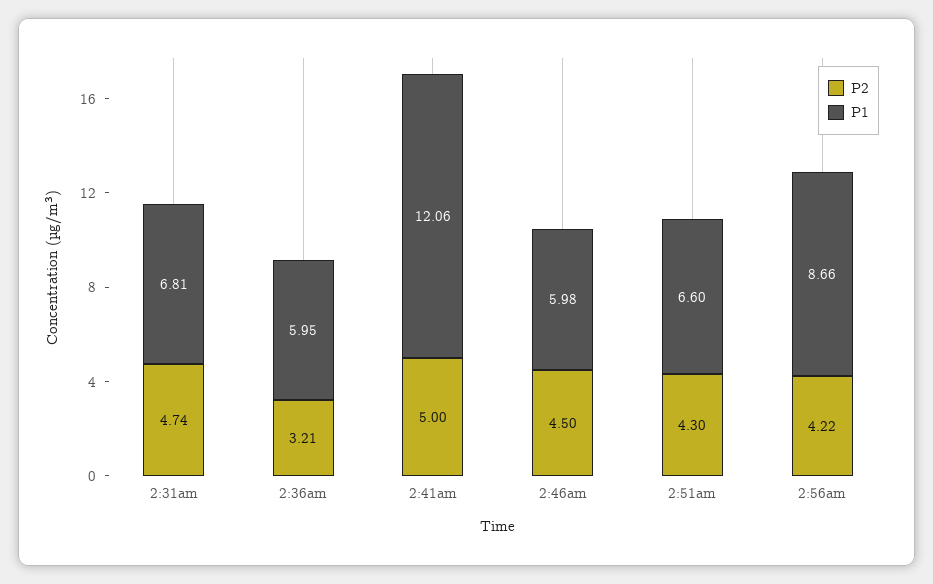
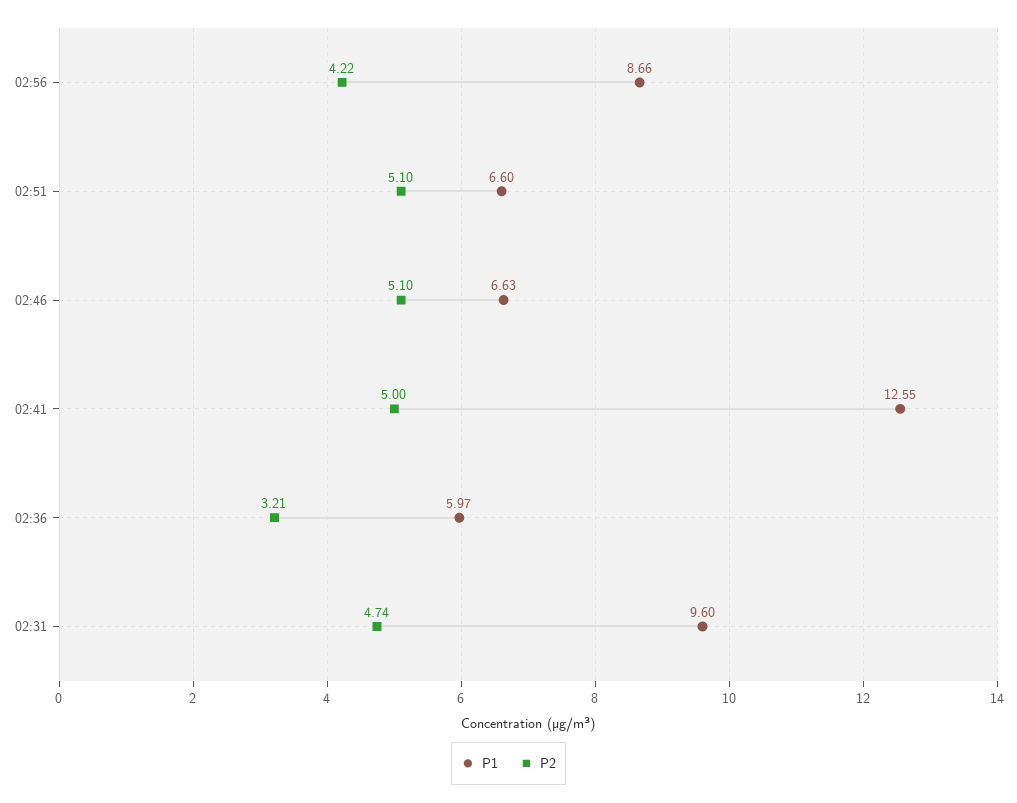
P1, 2:31am: 6.81 -> 9.6
P1, 2:36am: 5.95 -> 5.97
P1, 2:41am: 12.06 -> 12.55
P2, 2:46am: 4.5 -> 5.1
P1, 2:46am: 5.98 -> 6.63
P2, 2:51am: 4.3 -> 5.1

